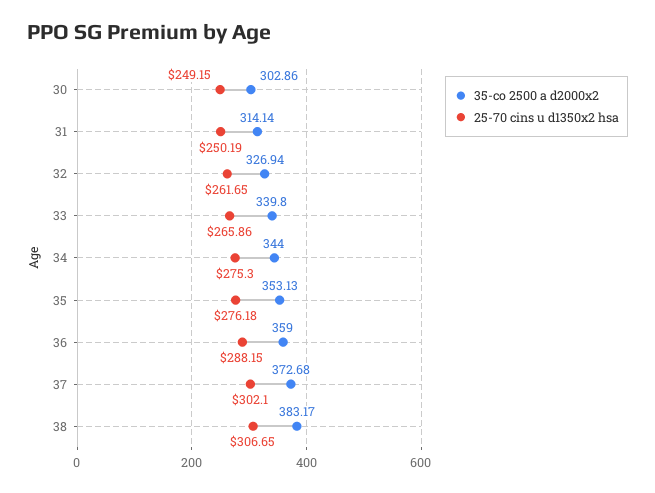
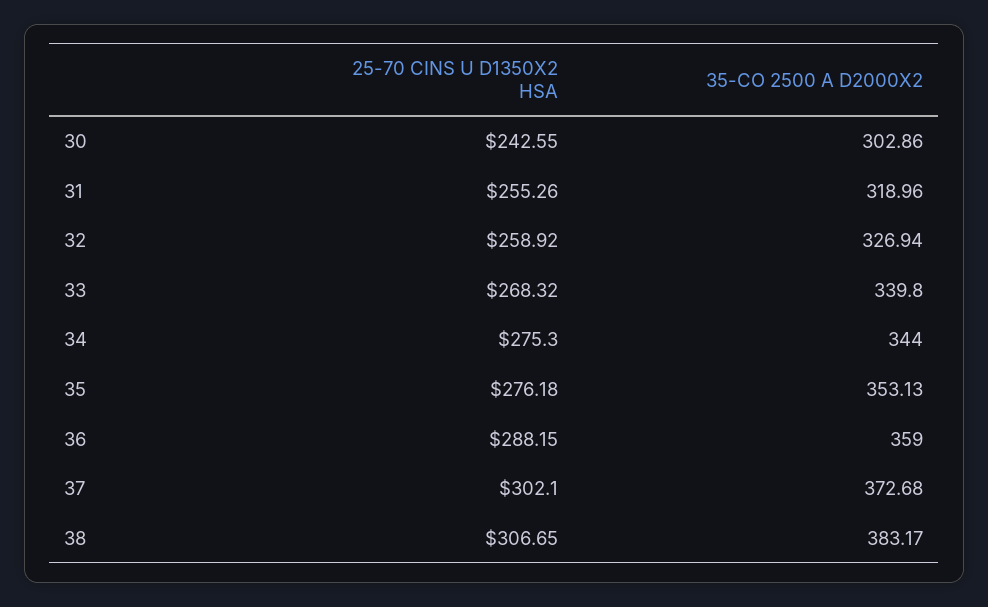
25-70 cins u d1350x2 hsa, 30: 249.15 -> 242.55
35-co 2500 a d2000x2, 31: 314.14 -> 318.96
25-70 cins u d1350x2 hsa, 31: 250.19 -> 255.26
25-70 cins u d1350x2 hsa, 32: 261.65 -> 258.92
25-70 cins u d1350x2 hsa, 33: 265.86 -> 268.32

